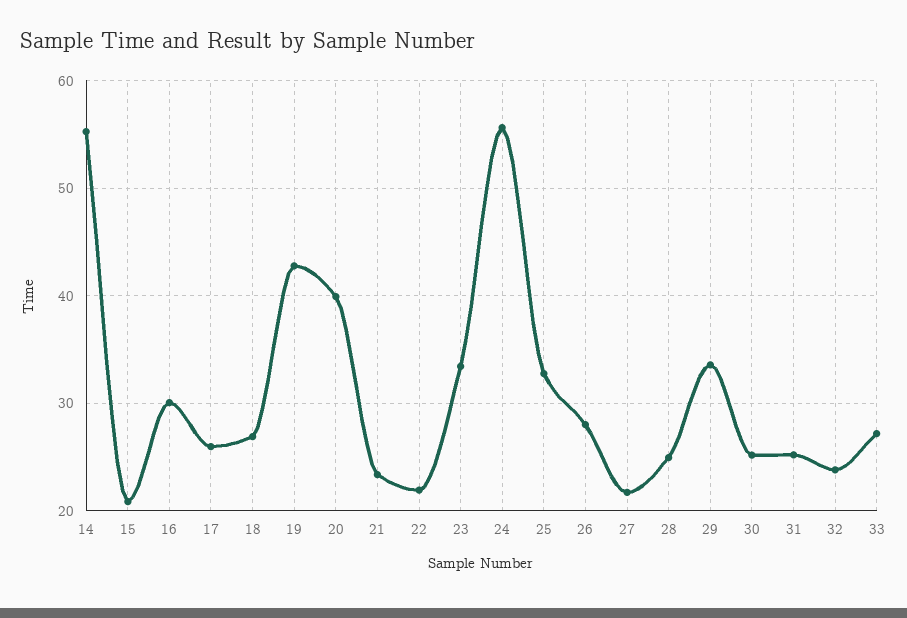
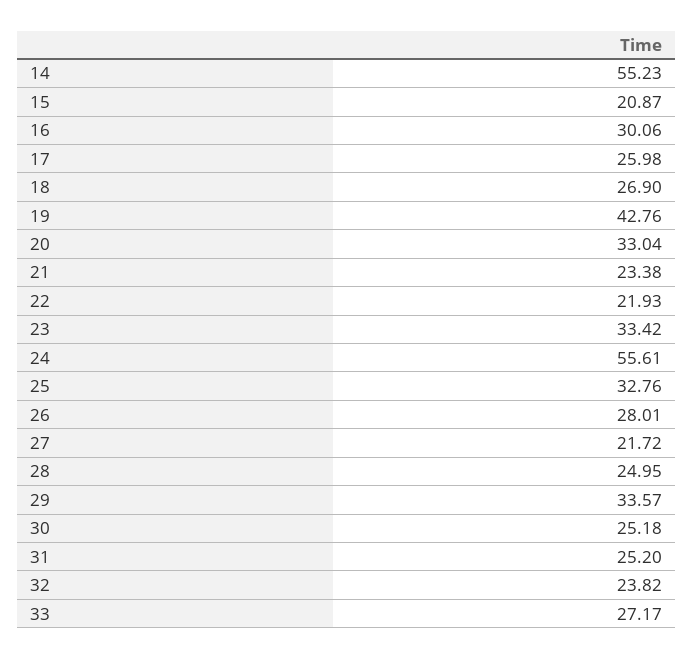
20: 40 -> 33.04

